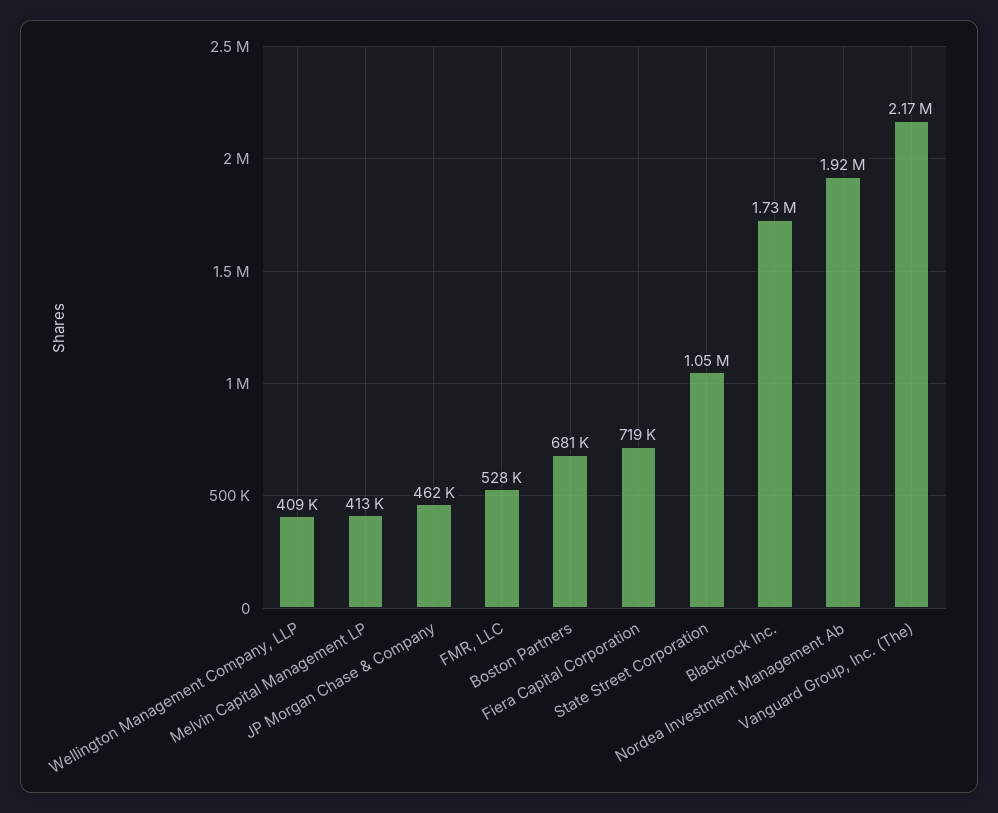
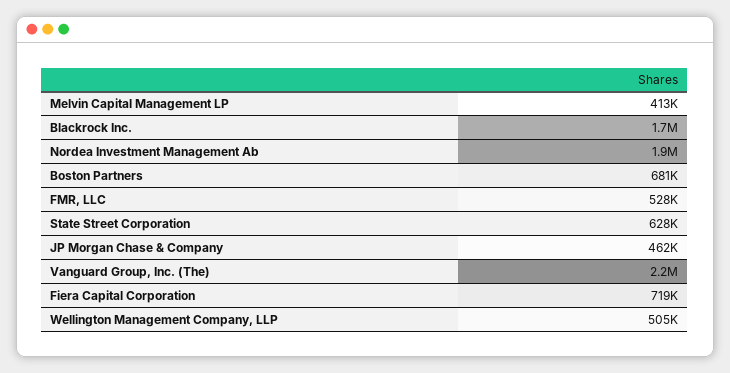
Wellington Management Company, LLP: 409000 -> 505000
State Street Corporation: 1050000 -> 628000

